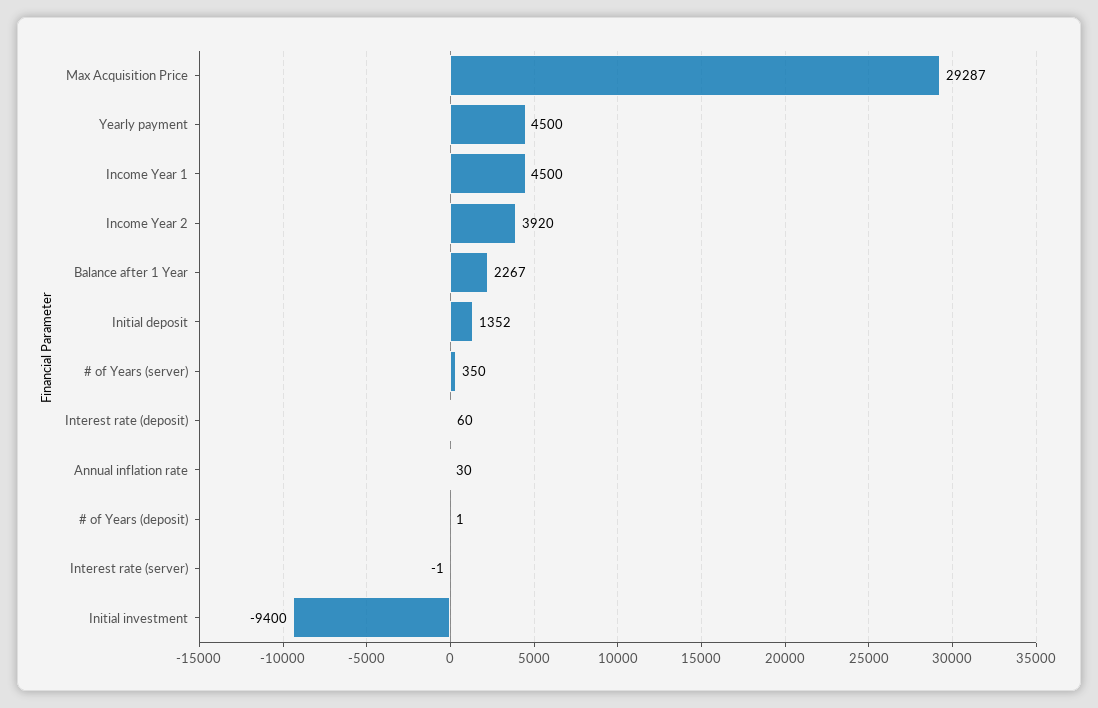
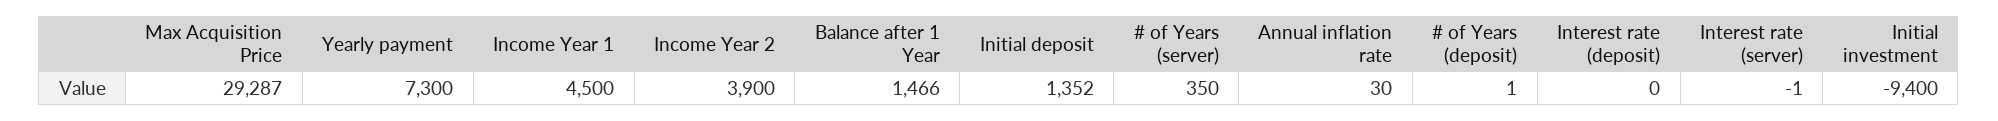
Yearly payment: 4500 -> 7300
Income Year 2: 3920 -> 3900
Balance after 1 Year: 2267 -> 1466
Interest rate (deposit): 60 -> 0

